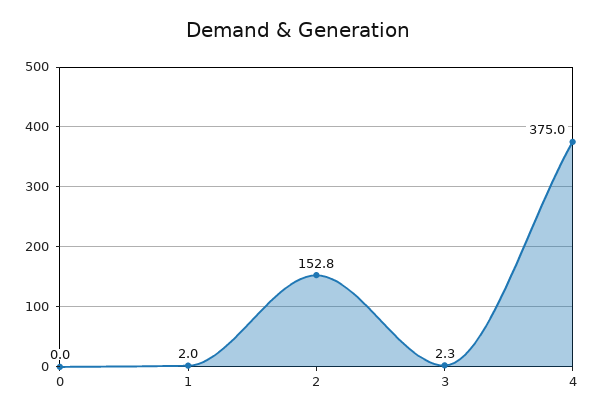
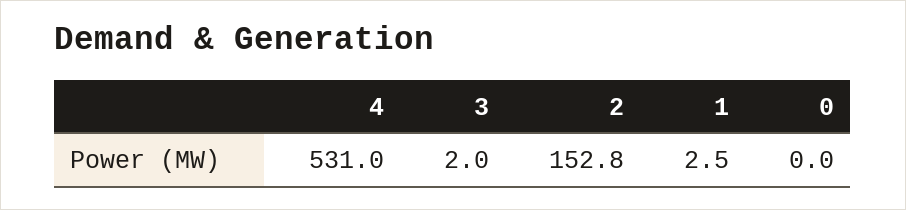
1: 2 -> 2.5
3: 2.3 -> 2
4: 375 -> 531

